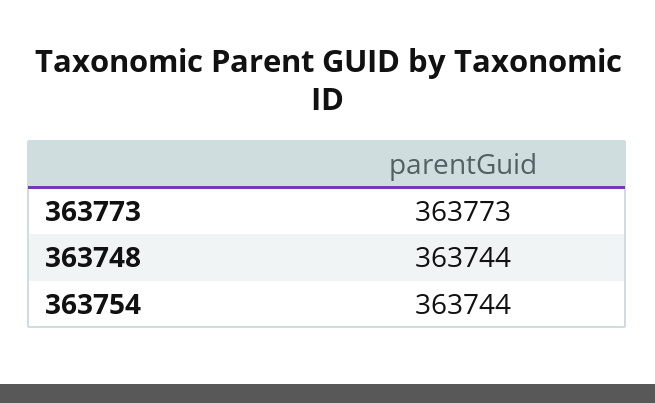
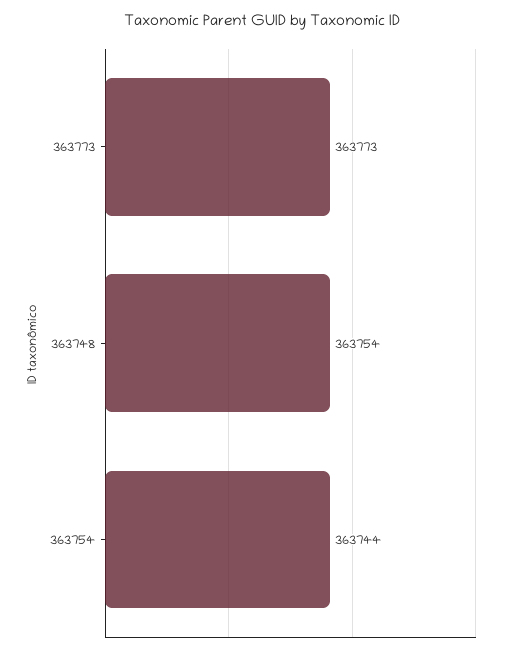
363748: 363744 -> 363754

